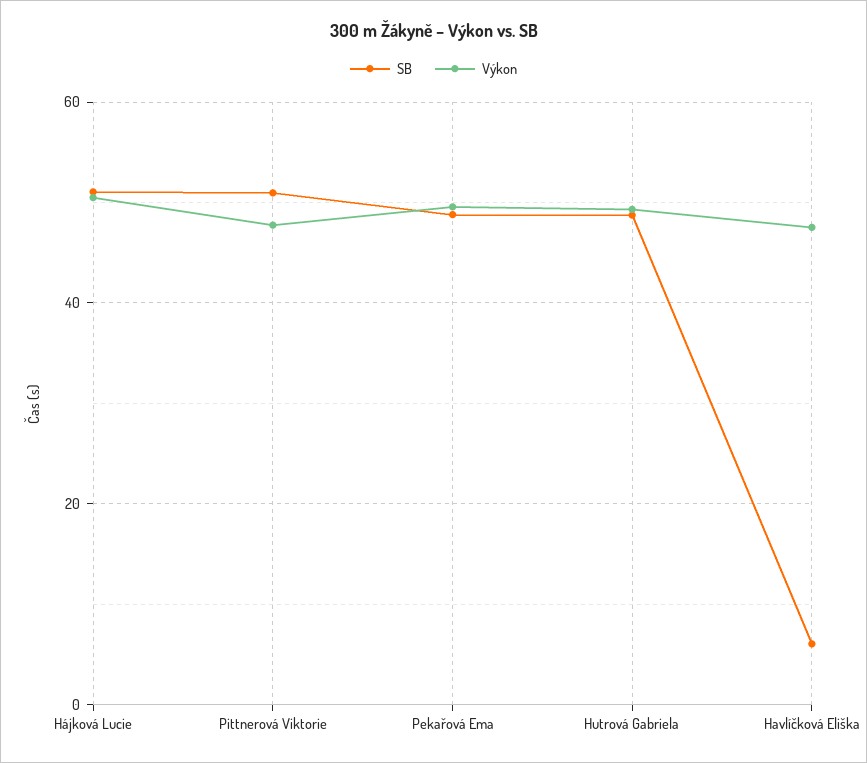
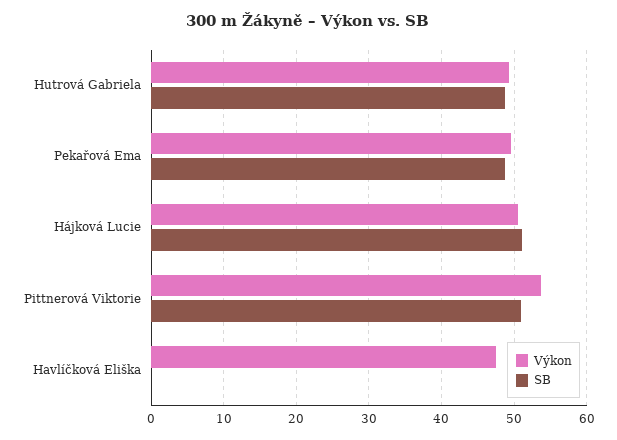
Výkon, Pittnerová Viktorie: 48 -> 54
SB, Havlíčková Eliška: 6 -> 0

